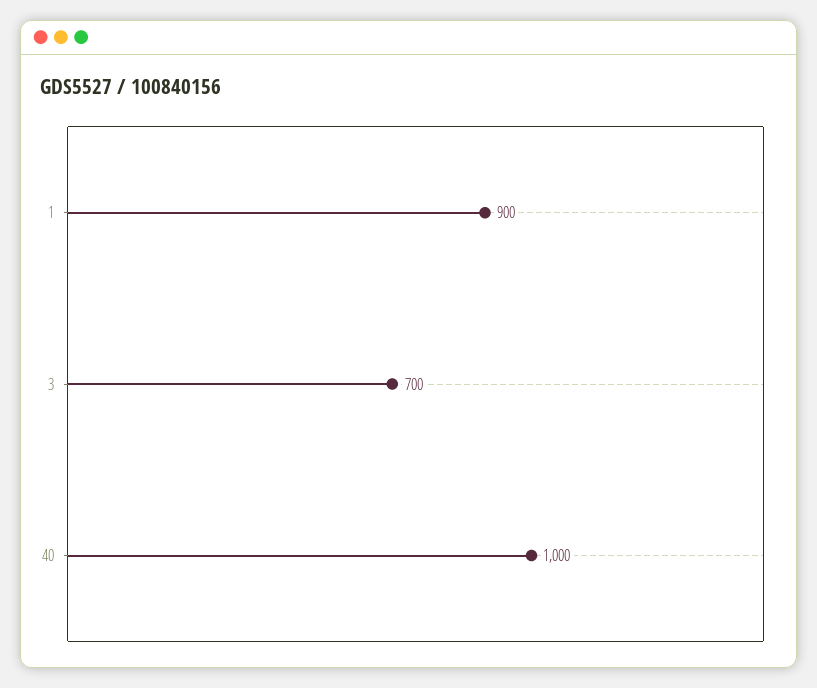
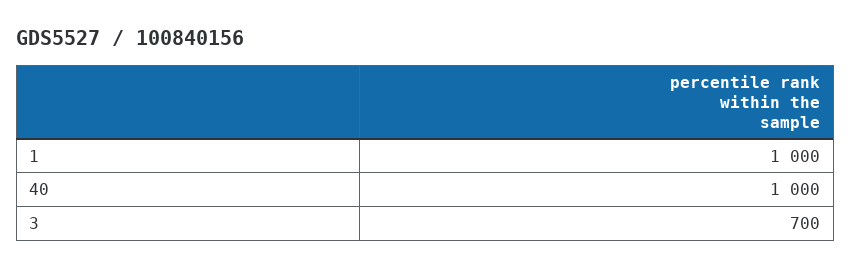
1: 900 -> 1000

